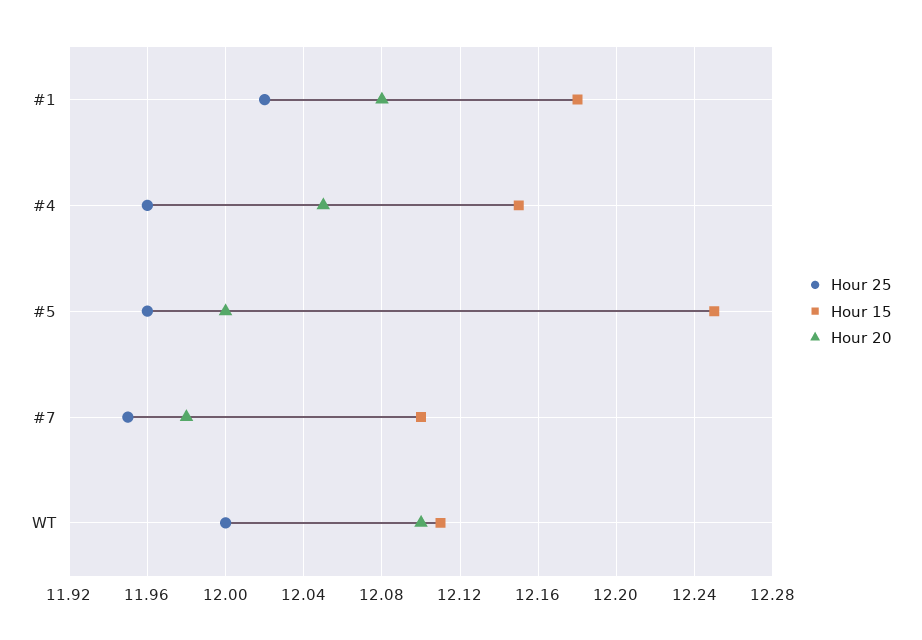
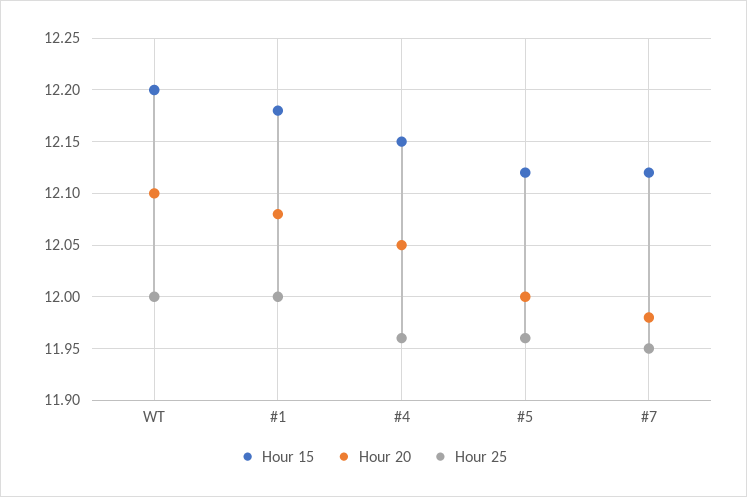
Hour 25, #1: 12.02 -> 12
Hour 15, #5: 12.25 -> 12.12
Hour 15, #7: 12.1 -> 12.12
Hour 15, WT: 12.11 -> 12.2

